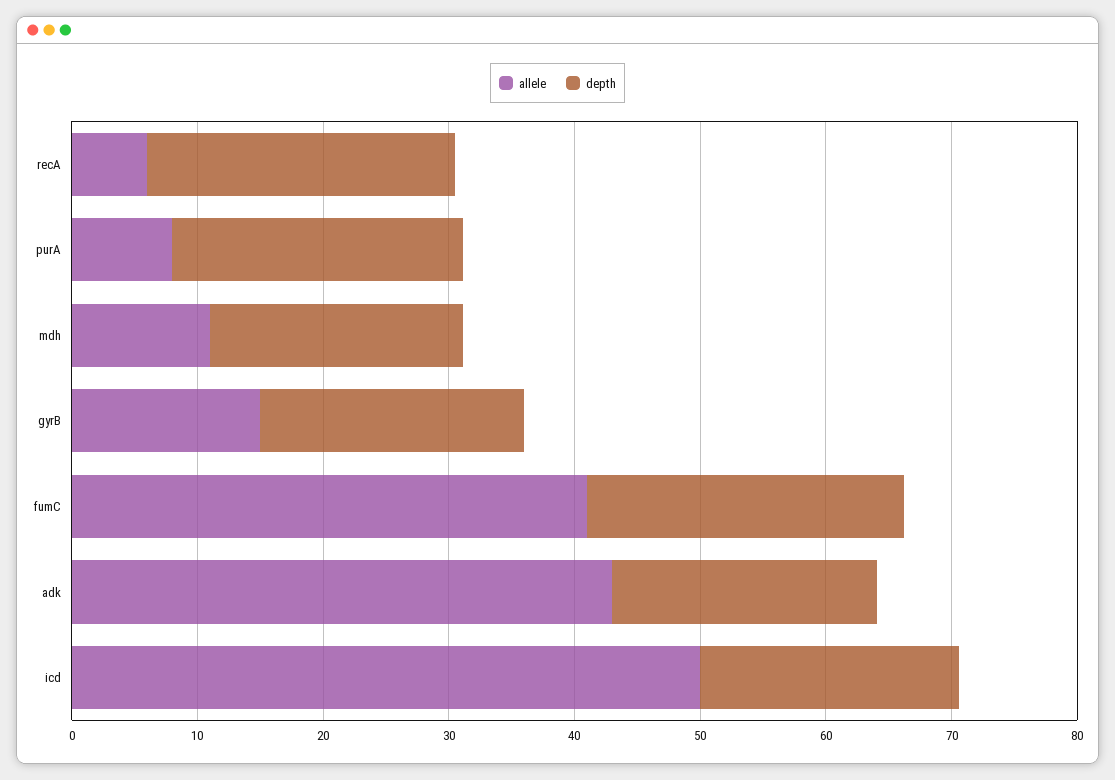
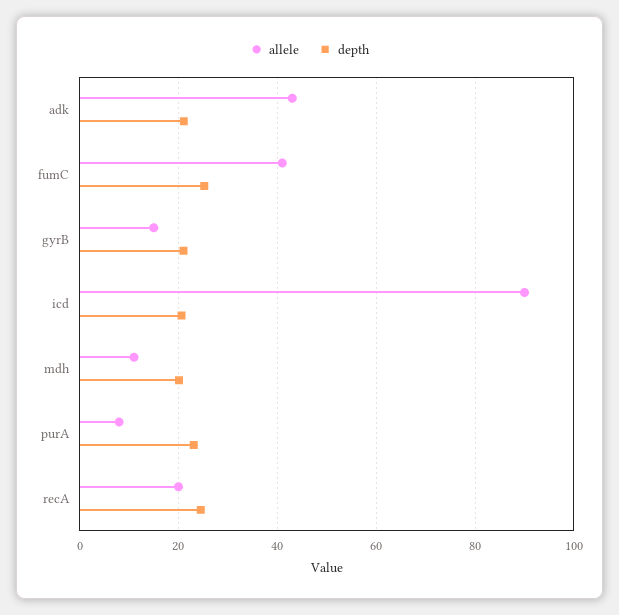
allele, recA: 6 -> 20
allele, icd: 50 -> 90

